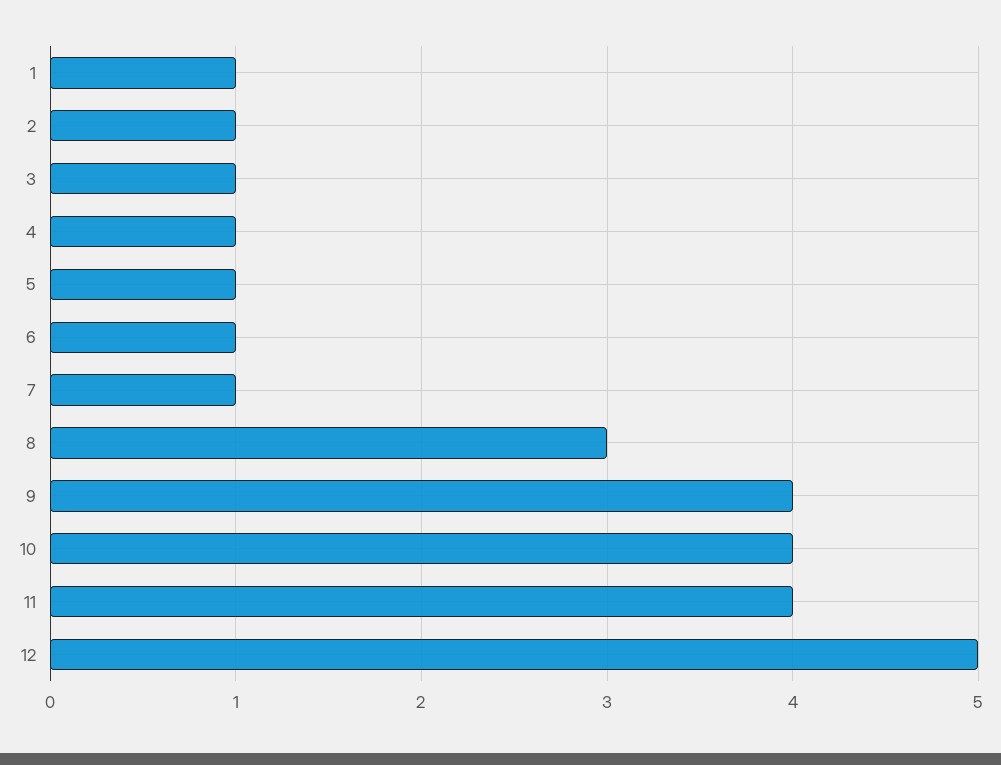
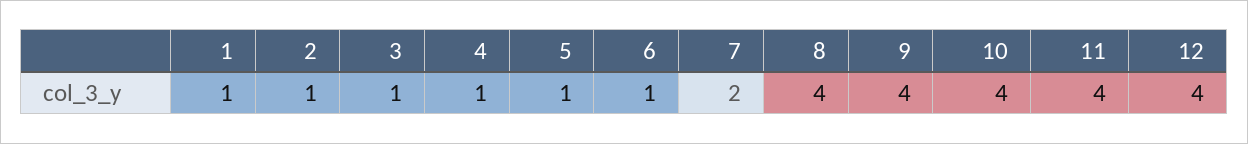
7: 1 -> 2
8: 3 -> 4
12: 5 -> 4

